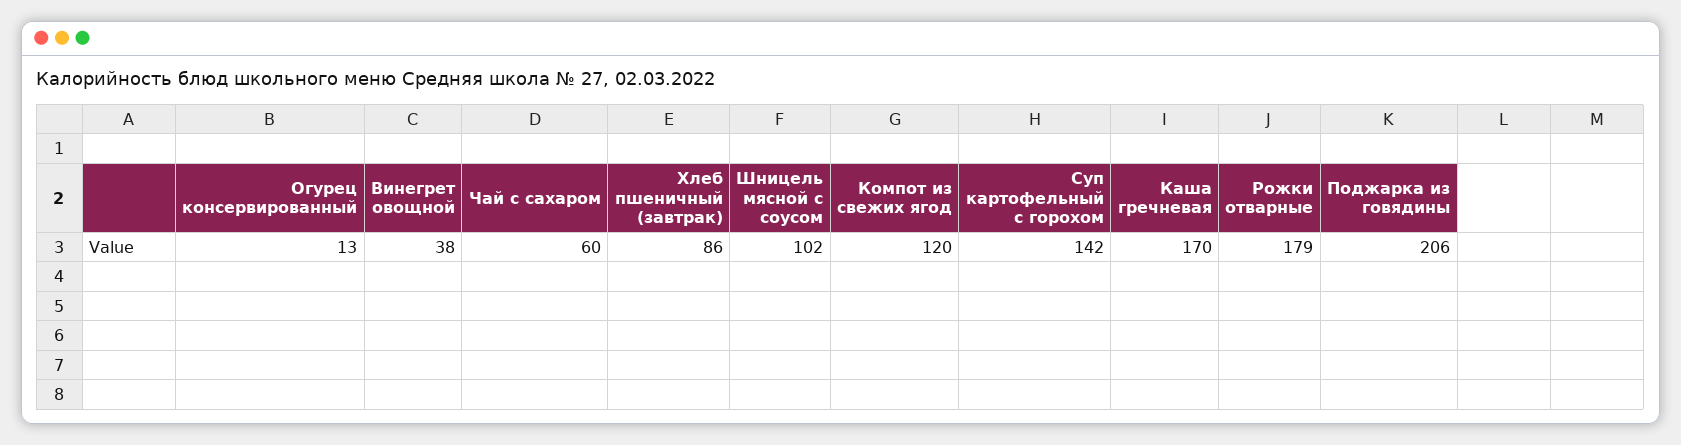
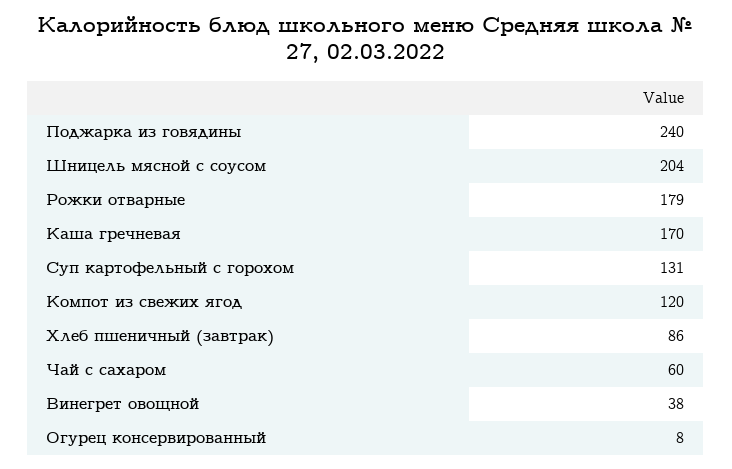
Огурец консервированный: 13 -> 8
Шницель мясной с соусом: 102 -> 204
Суп картофельный с горохом: 142 -> 131
Поджарка из говядины: 206 -> 240

